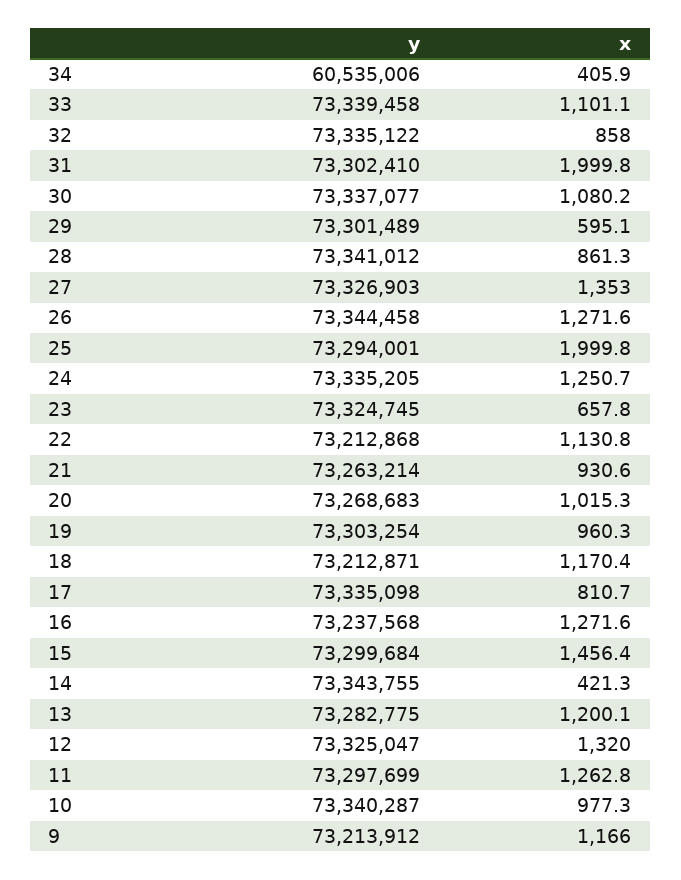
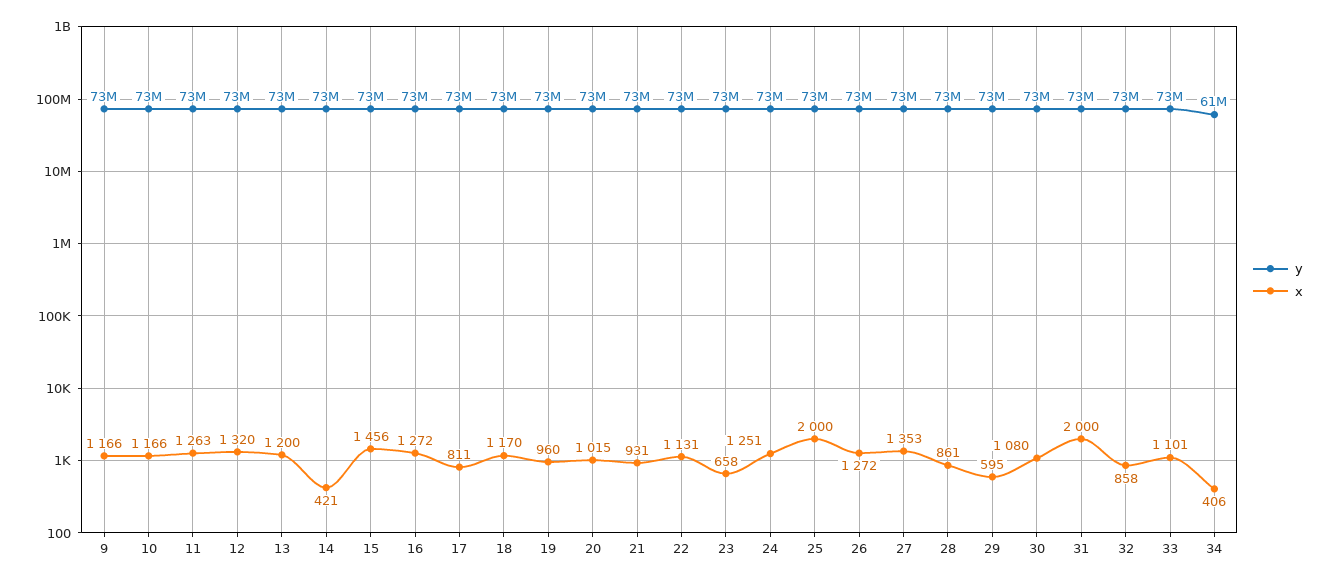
x, 10: 977.3 -> 1166

